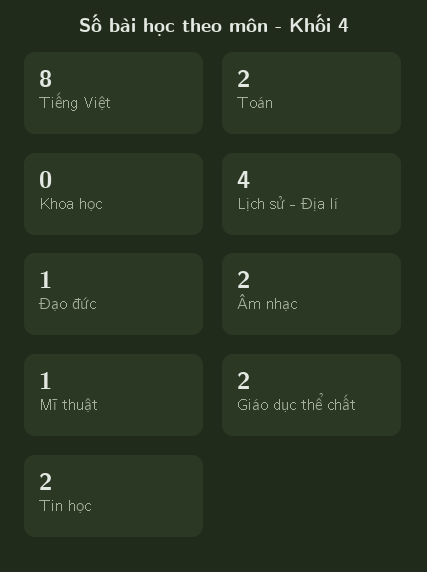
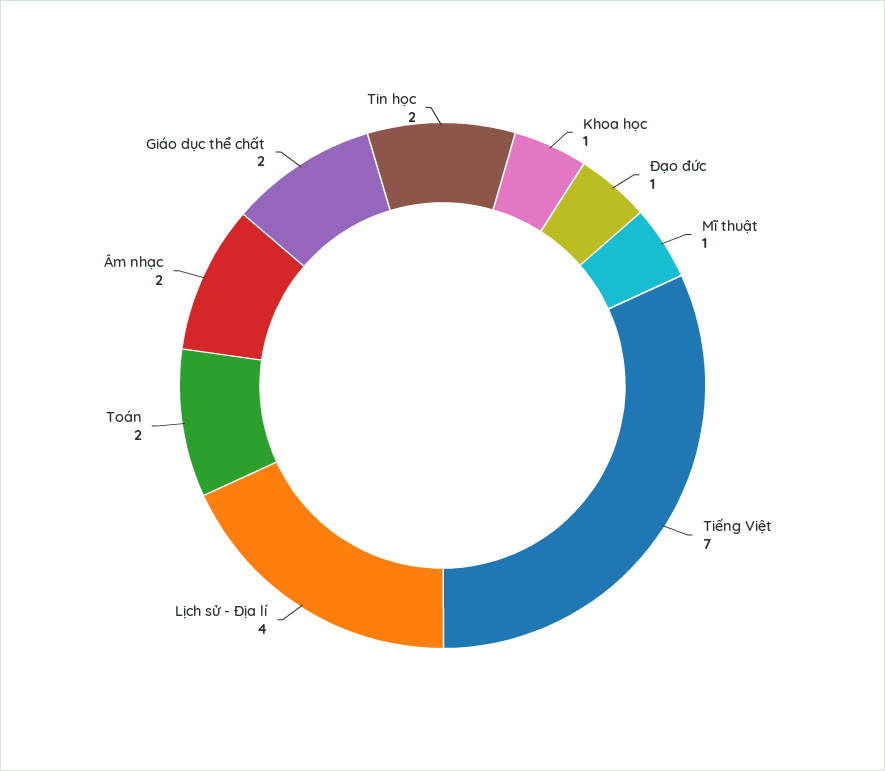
Tiếng Việt: 8 -> 7
Khoa học: 0 -> 1

